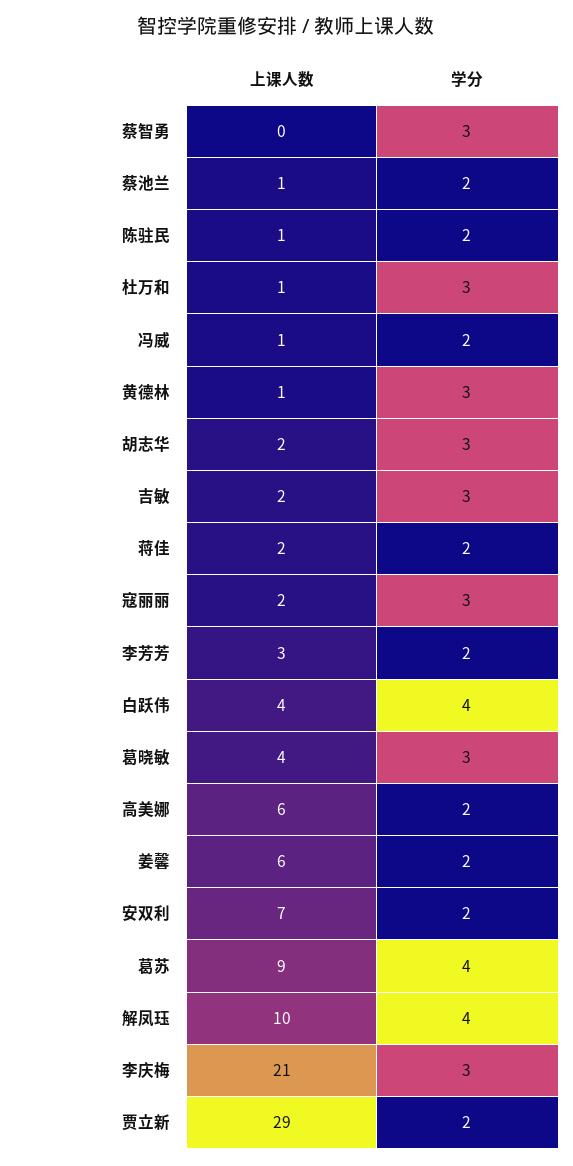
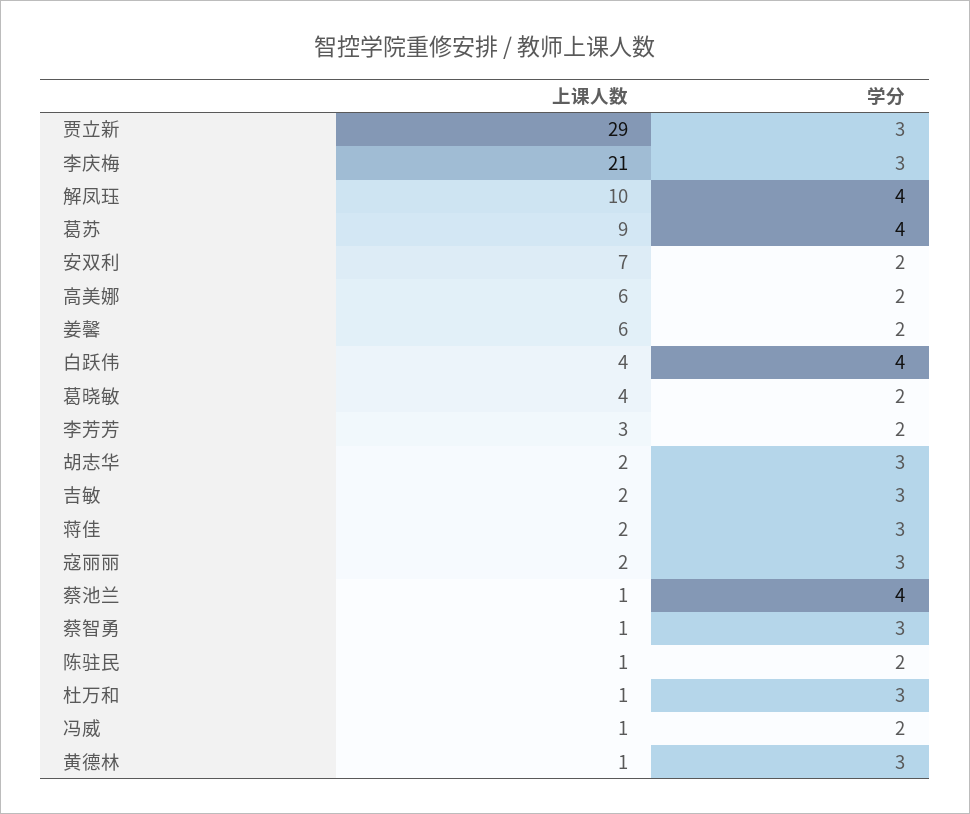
上课人数, 蔡智勇: 0 -> 1
学分, 蔡池兰: 2 -> 4
学分, 蒋佳: 2 -> 3
学分, 葛晓敏: 3 -> 2
学分, 贾立新: 2 -> 3

